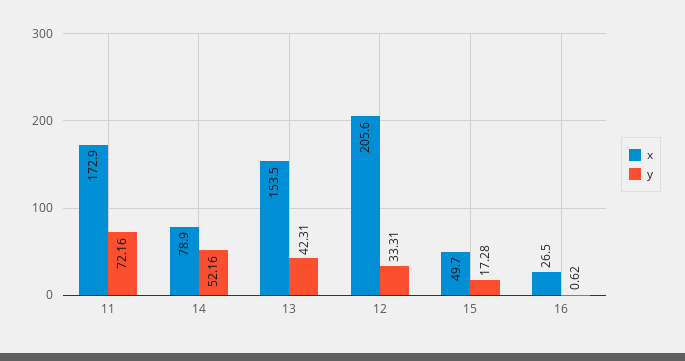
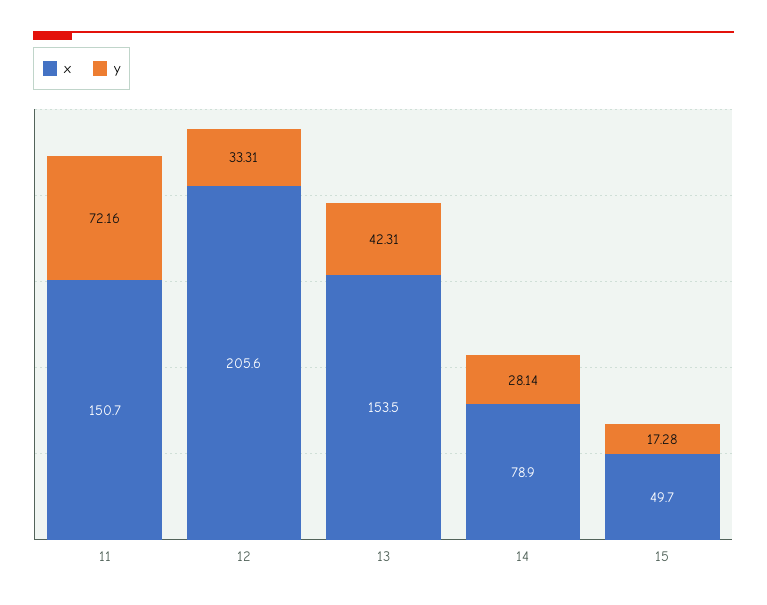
x, 11: 172.9 -> 150.7
y, 14: 52.16 -> 28.14
x, 16: 26.5 -> none
y, 16: 0.62 -> none

